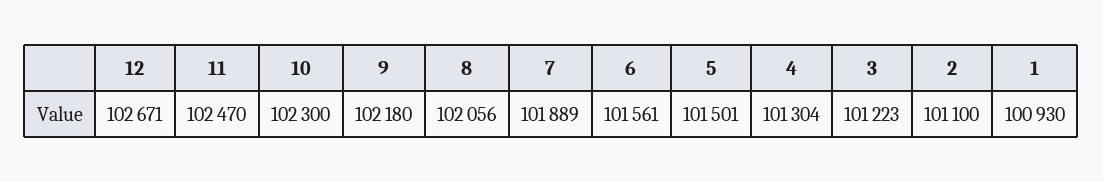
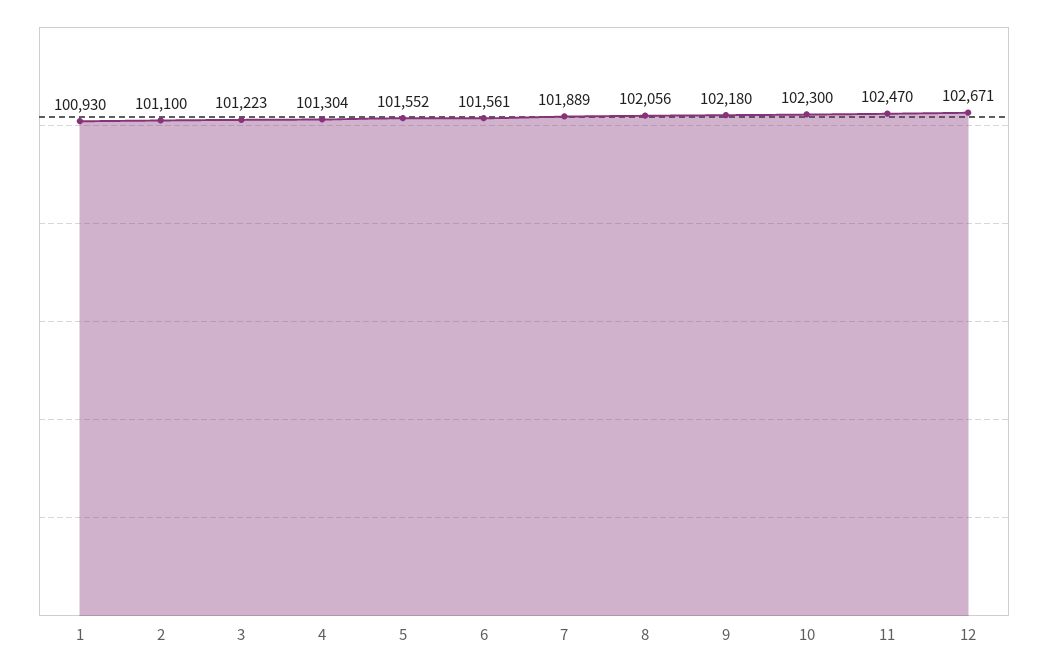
5: 101501 -> 101552

